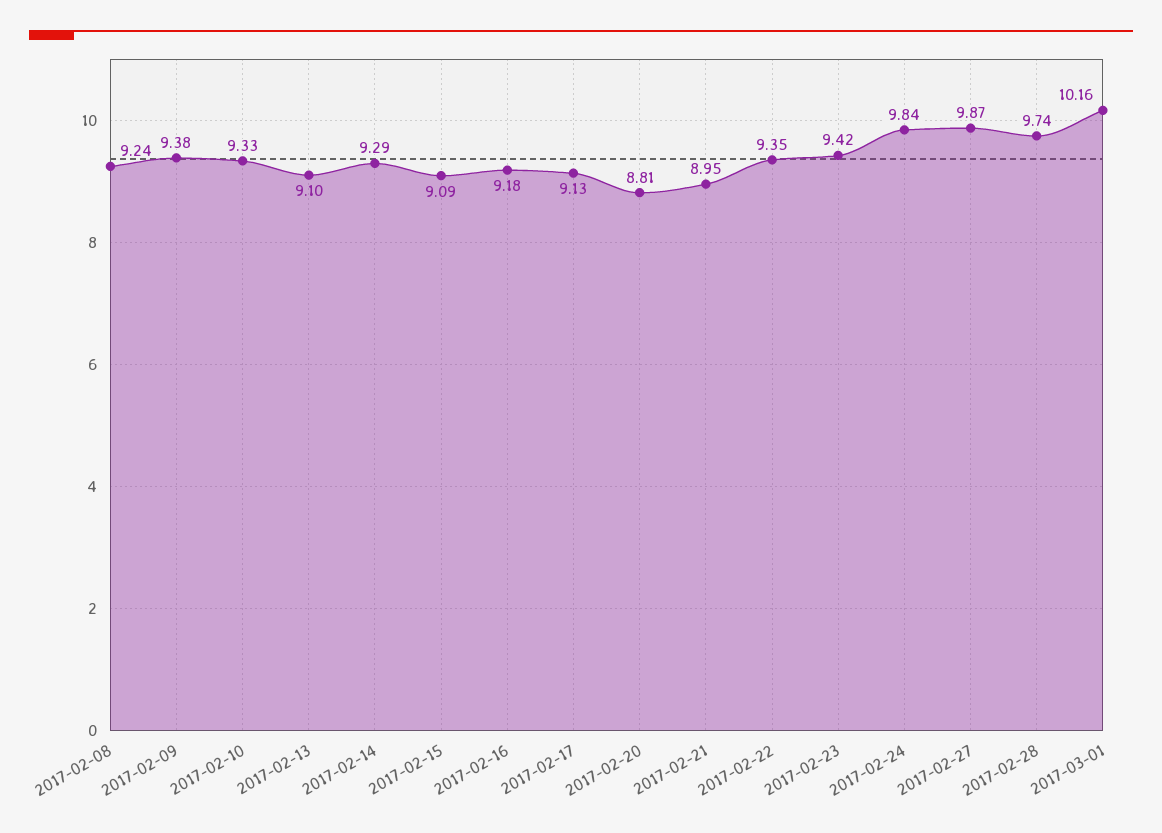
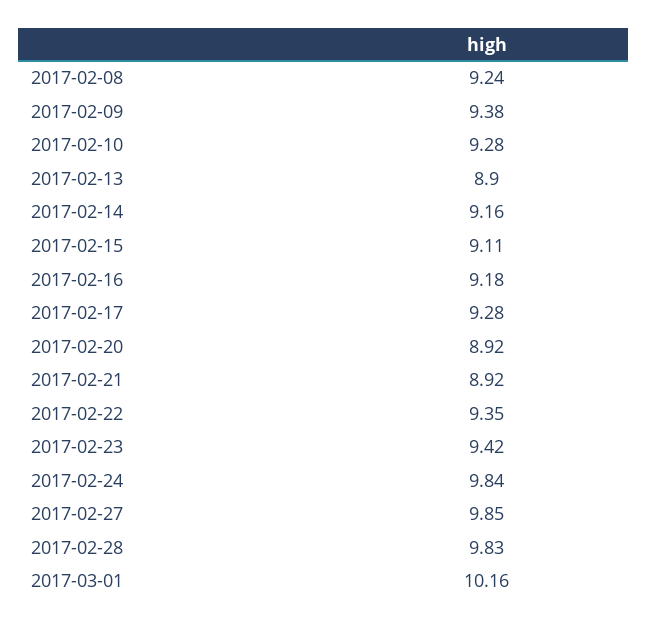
2017-02-10: 9.33 -> 9.28
2017-02-13: 9.1 -> 8.9
2017-02-14: 9.29 -> 9.16
2017-02-15: 9.09 -> 9.11
2017-02-17: 9.13 -> 9.28
2017-02-20: 8.81 -> 8.92
2017-02-21: 8.95 -> 8.92
2017-02-27: 9.87 -> 9.85
2017-02-28: 9.74 -> 9.83

